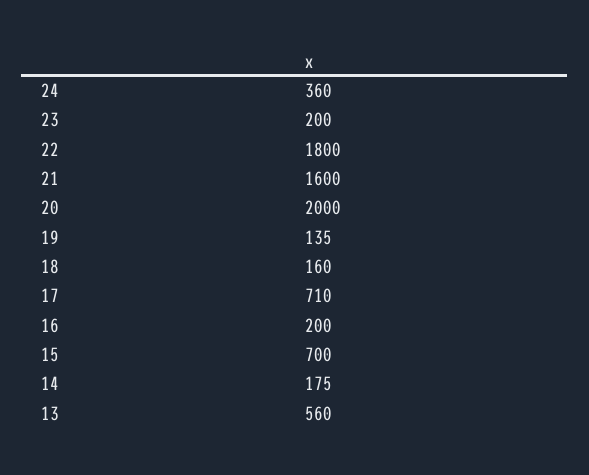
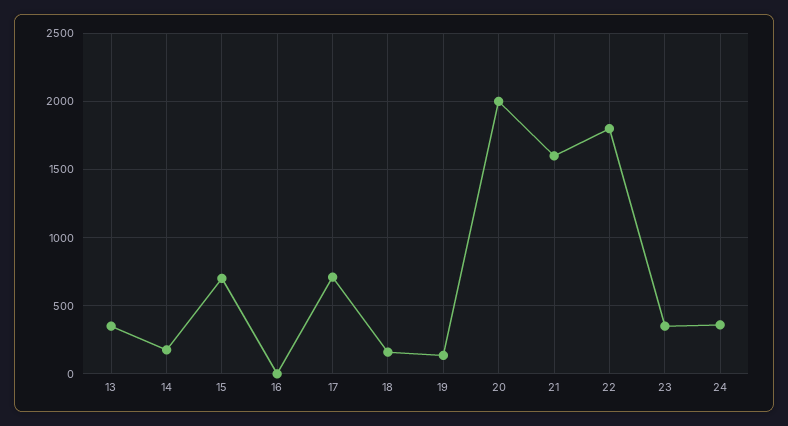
23: 200 -> 350
16: 200 -> 0
13: 560 -> 350

